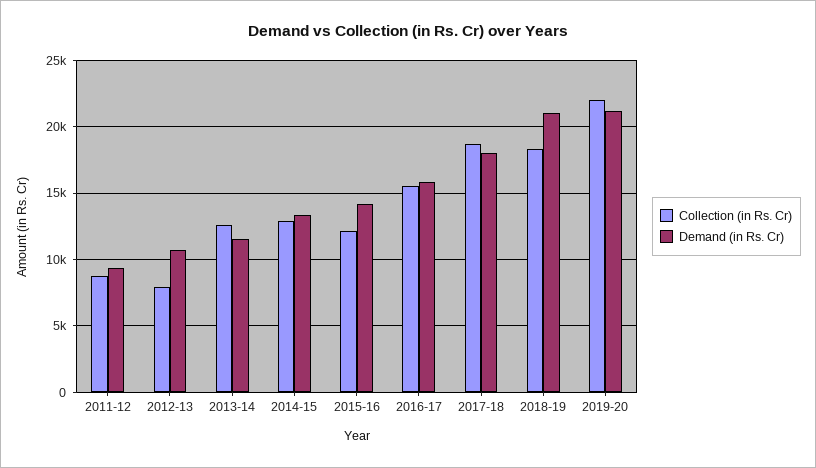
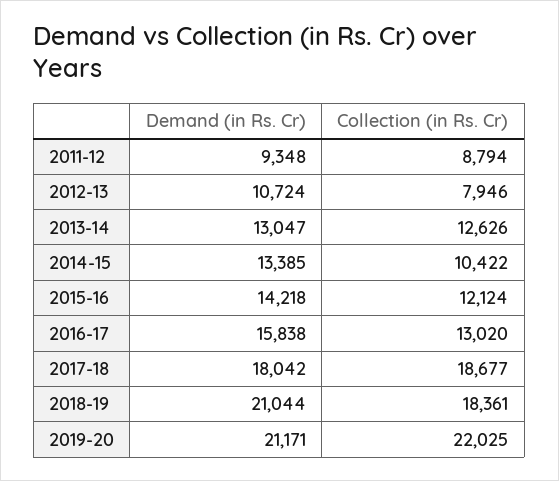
Demand (in Rs. Cr), 2013-14: 11500 -> 13047
Collection (in Rs. Cr), 2014-15: 13000 -> 10422
Collection (in Rs. Cr), 2016-17: 15500 -> 13020

